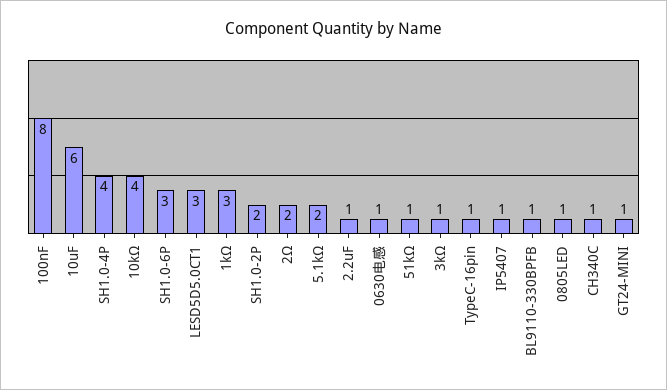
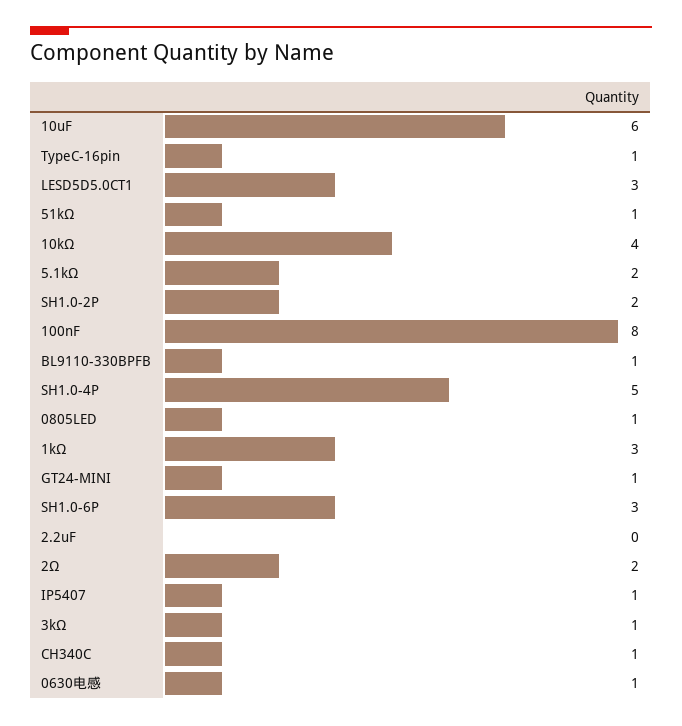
SH1.0-4P: 4 -> 5
2.2uF: 1 -> 0

